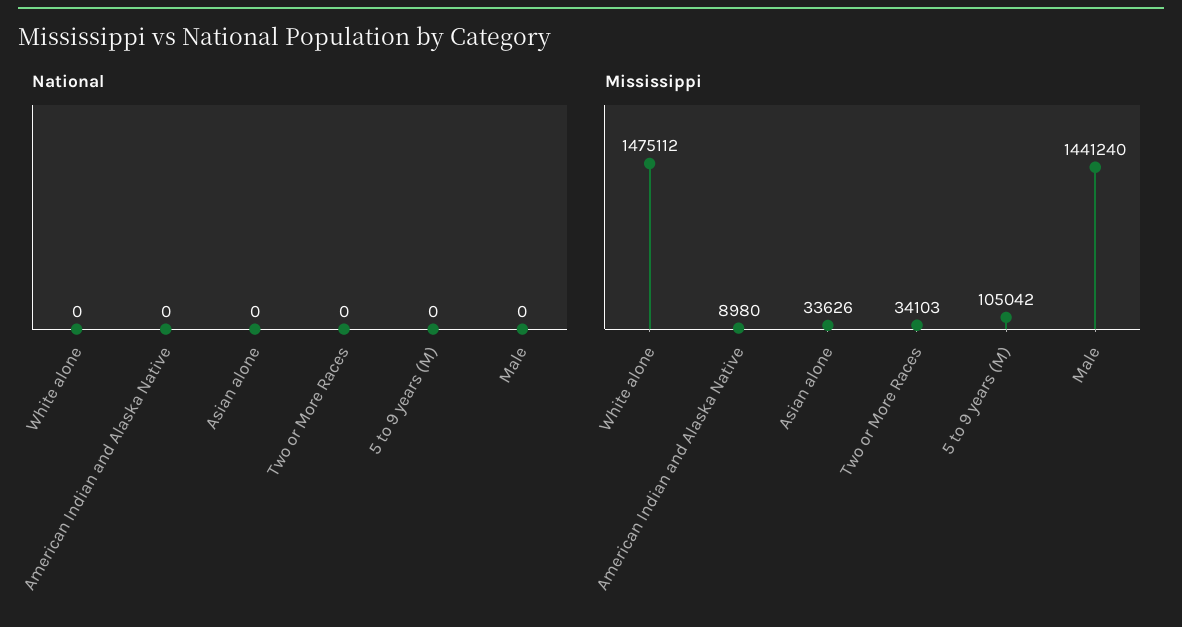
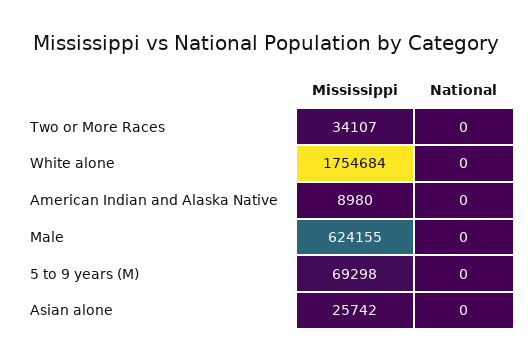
Mississippi, White alone: 1475112 -> 1754684
Mississippi, Asian alone: 33626 -> 25742
Mississippi, Two or More Races: 34103 -> 34107
Mississippi, 5 to 9 years (M): 105042 -> 69298
Mississippi, Male: 1441240 -> 624155

